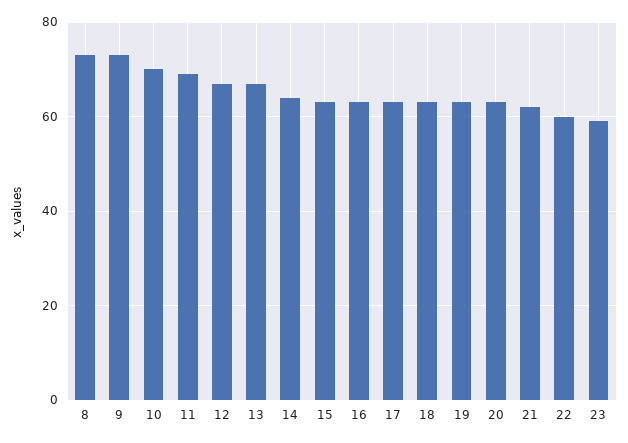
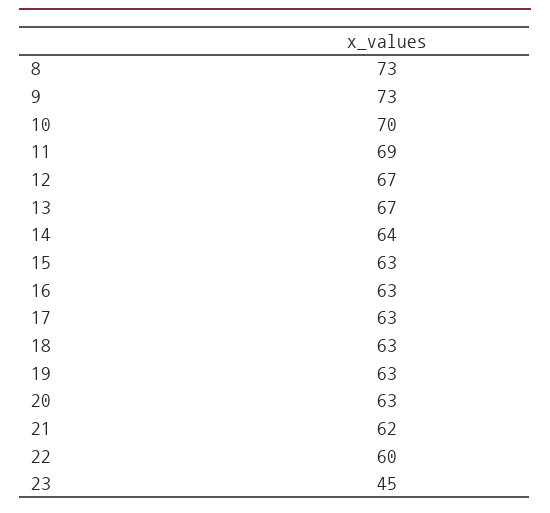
23: 60 -> 45

